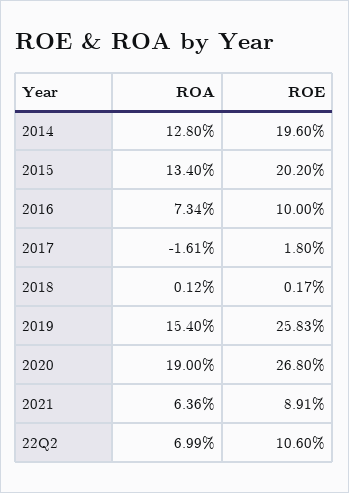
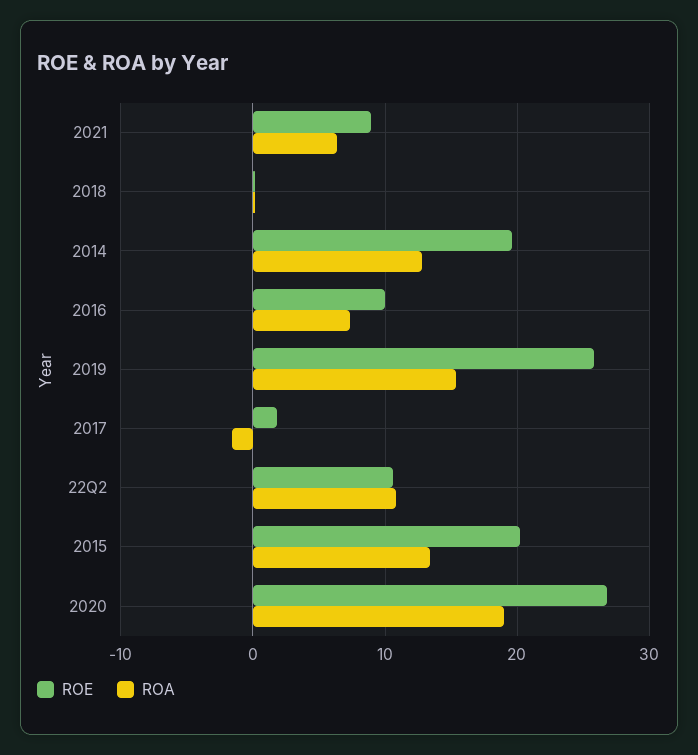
ROA, 22Q2: 6.99 -> 11

